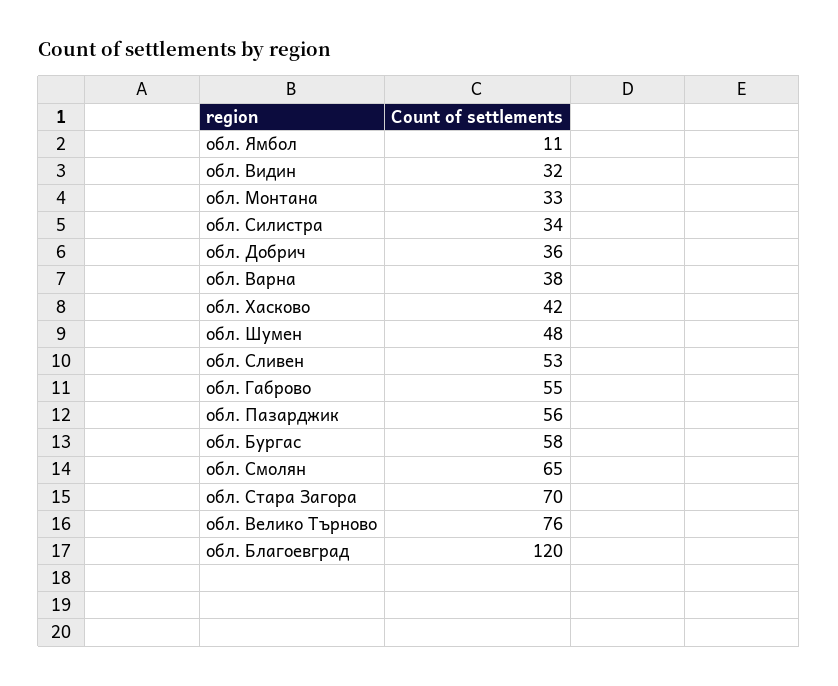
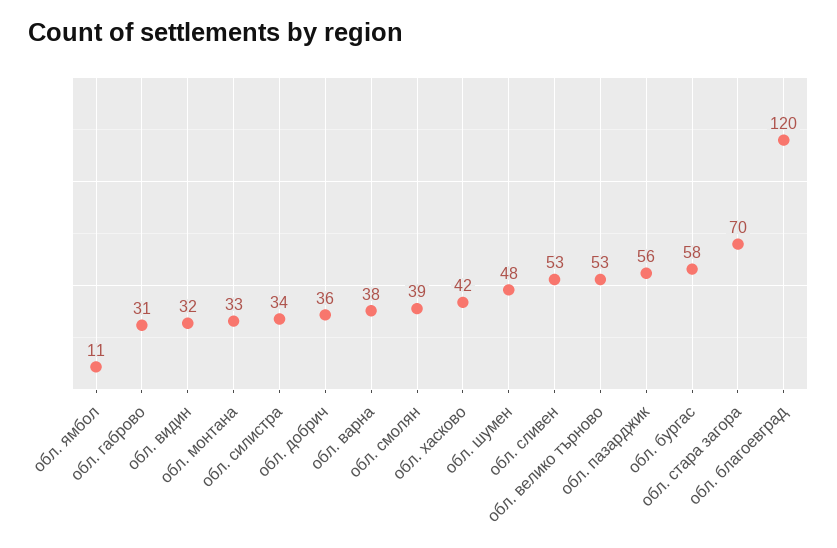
обл. Габрово: 55 -> 31
обл. Смолян: 65 -> 39
обл. Велико Търново: 76 -> 53

